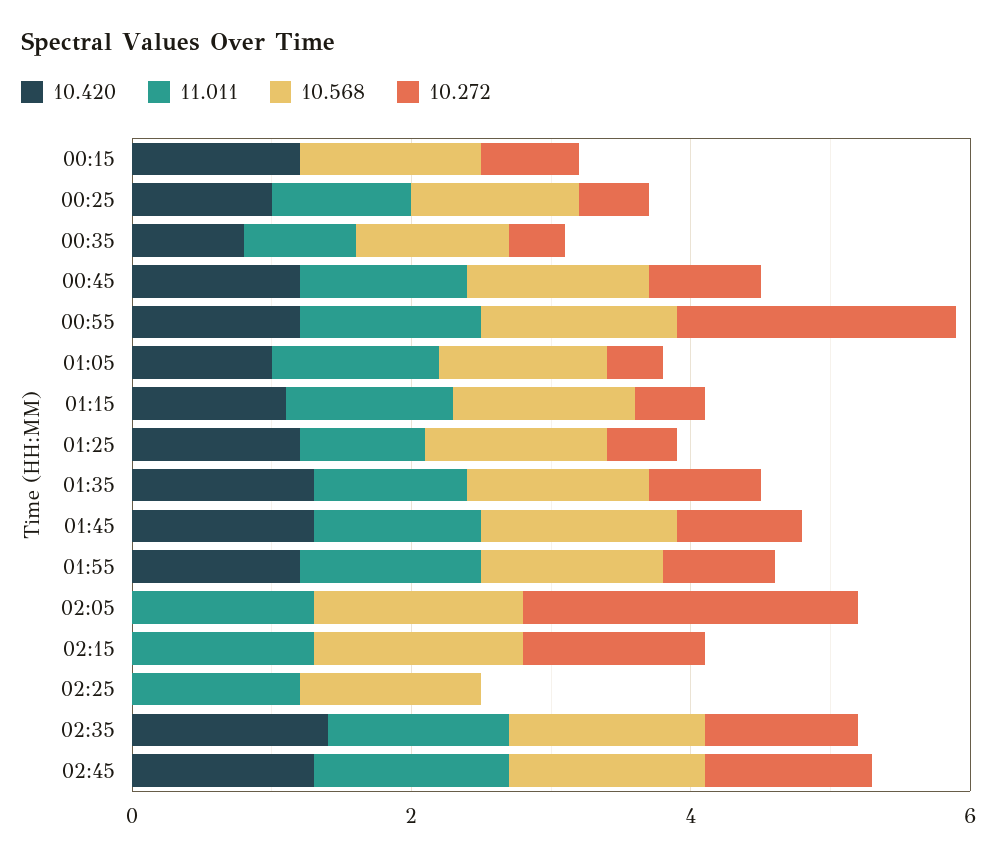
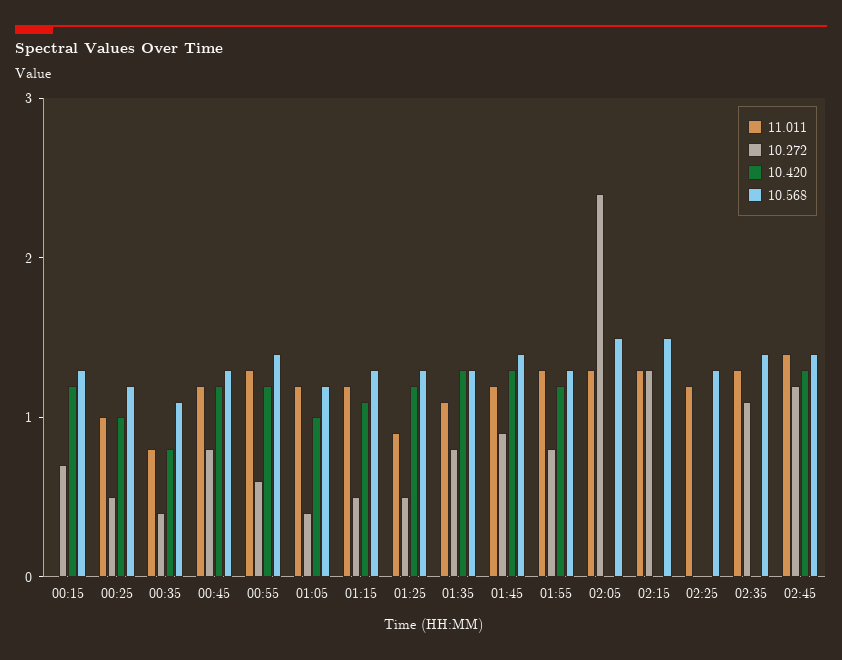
10.272, 00:55: 2 -> 0.6
10.420, 02:35: 1.5 -> 0

